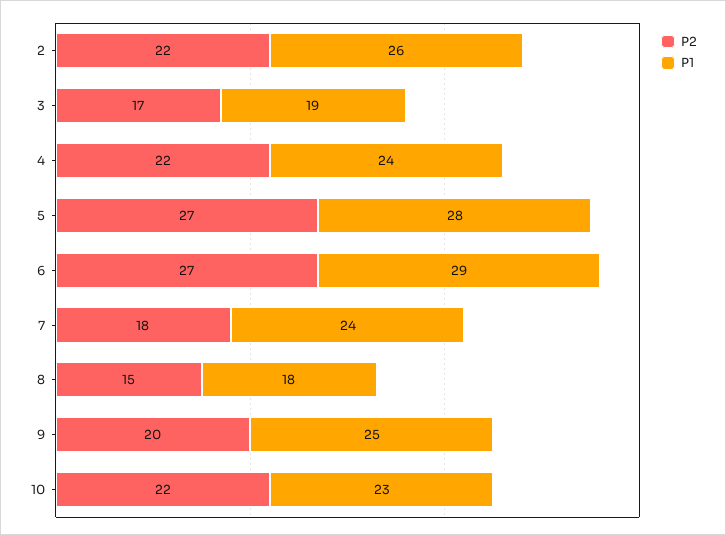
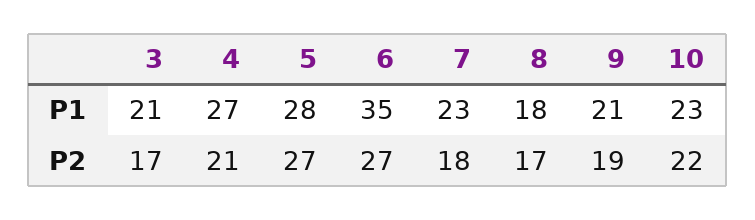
P2, 2: 22 -> none
P1, 2: 26 -> none
P1, 3: 19 -> 21
P2, 4: 22 -> 21
P1, 4: 24 -> 27
P1, 6: 29 -> 35
P1, 7: 24 -> 23
P2, 8: 15 -> 17
P2, 9: 20 -> 19
P1, 9: 25 -> 21

